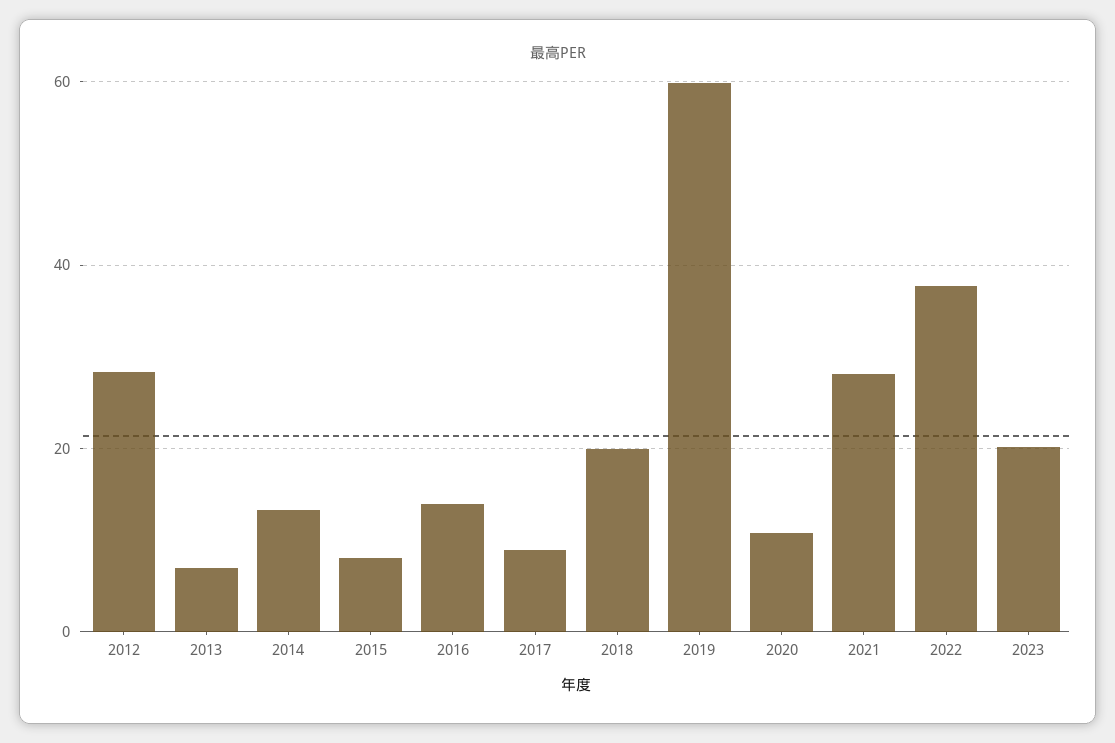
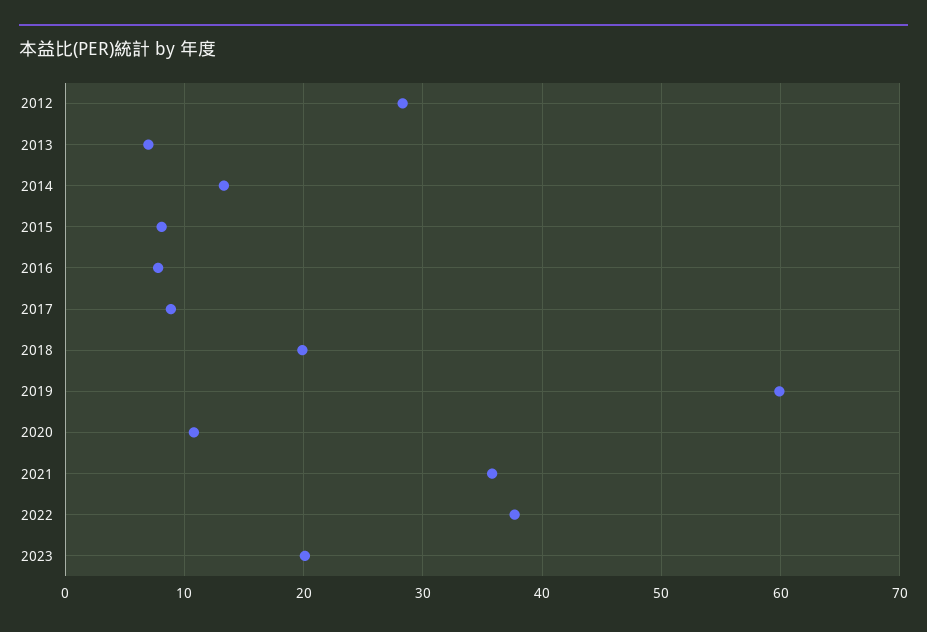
2016: 14 -> 8
2021: 28 -> 36

